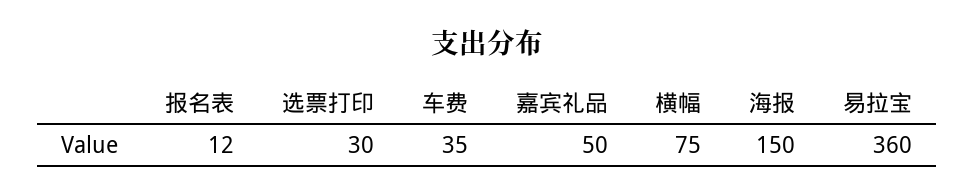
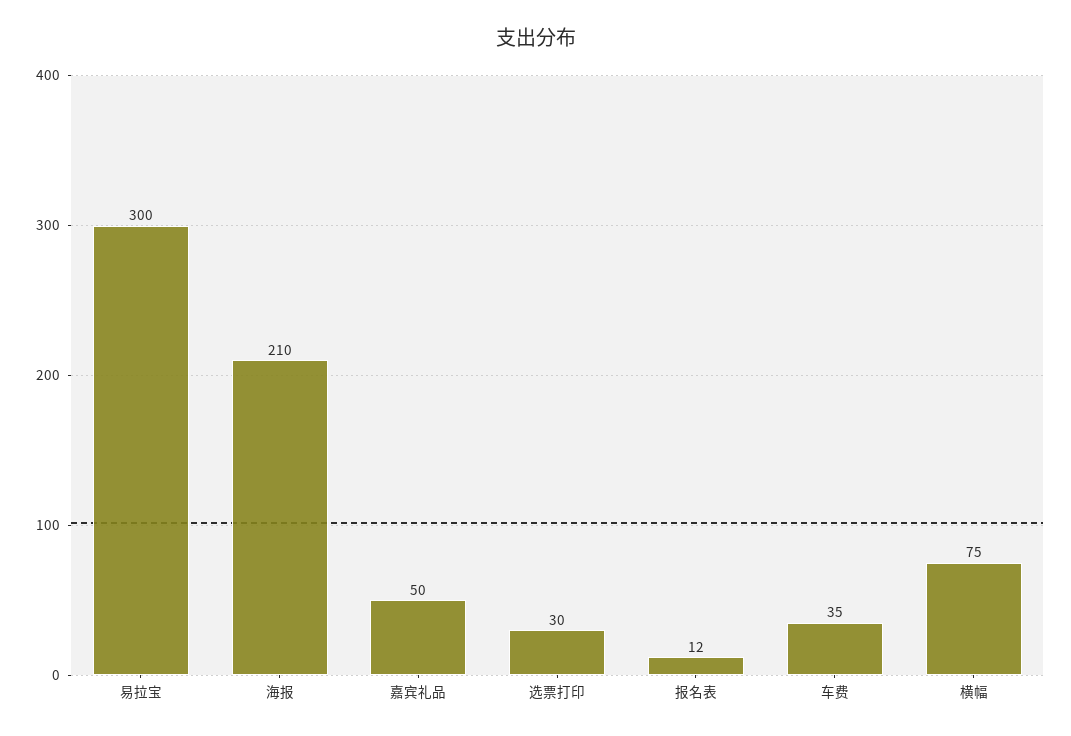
海报: 150 -> 210
易拉宝: 360 -> 300

